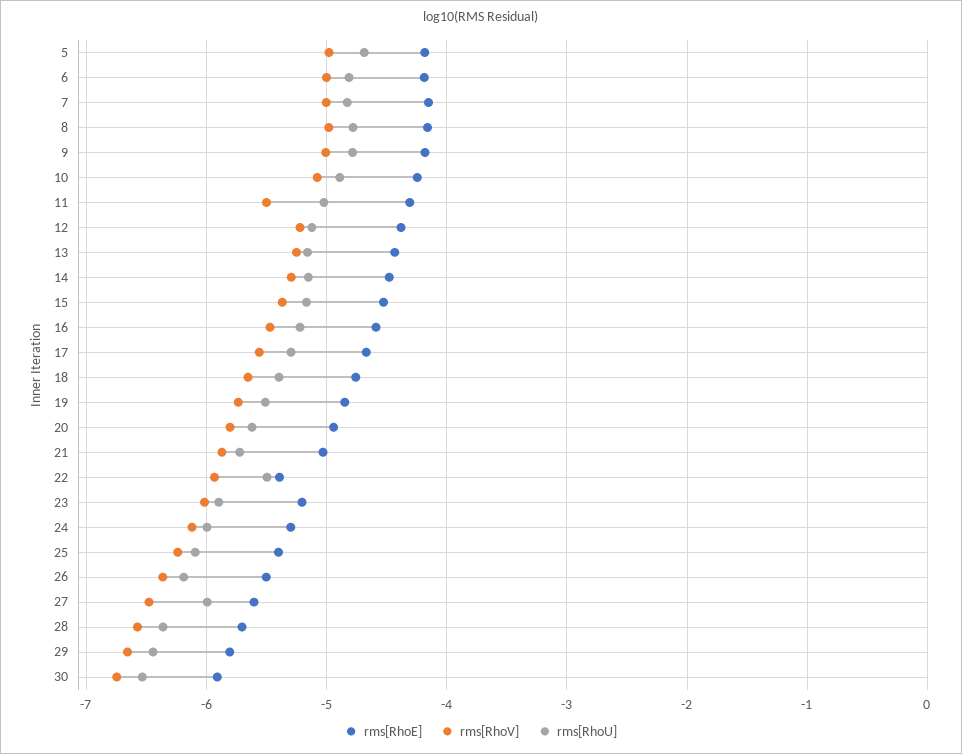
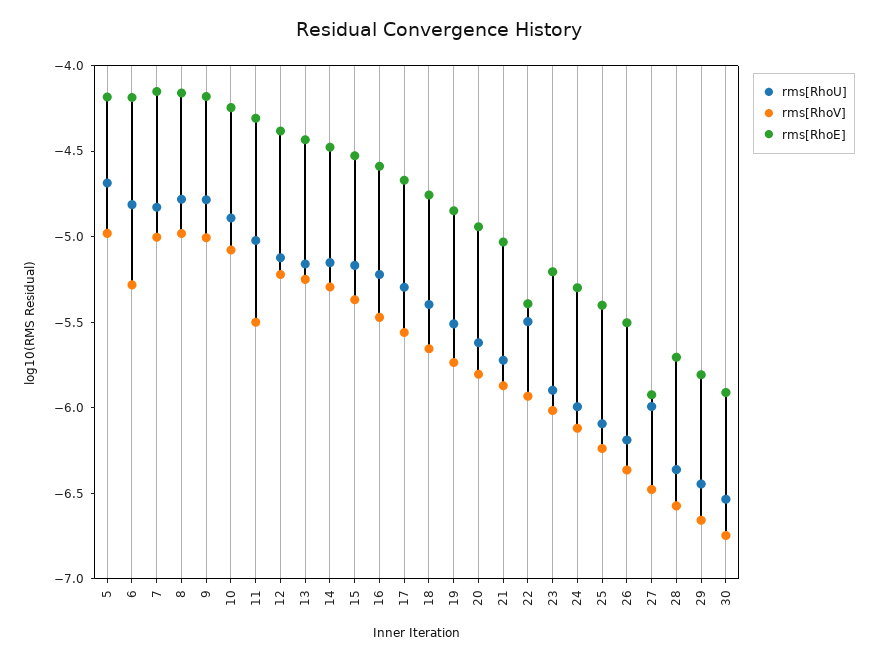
rms[RhoV], 6: -5 -> -5.3
rms[RhoE], 27: -5.6 -> -5.9

